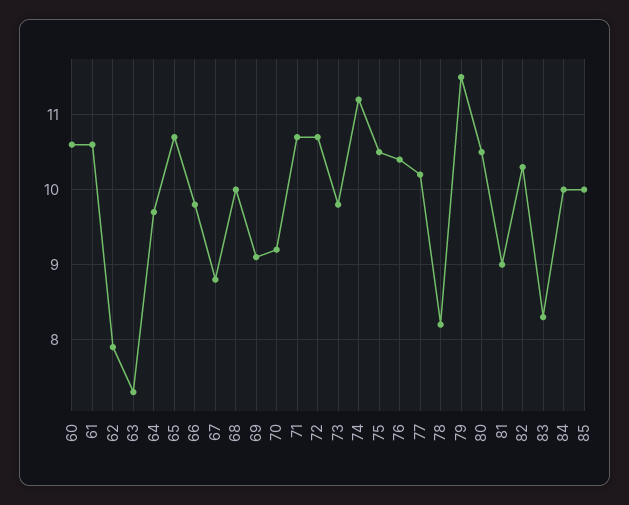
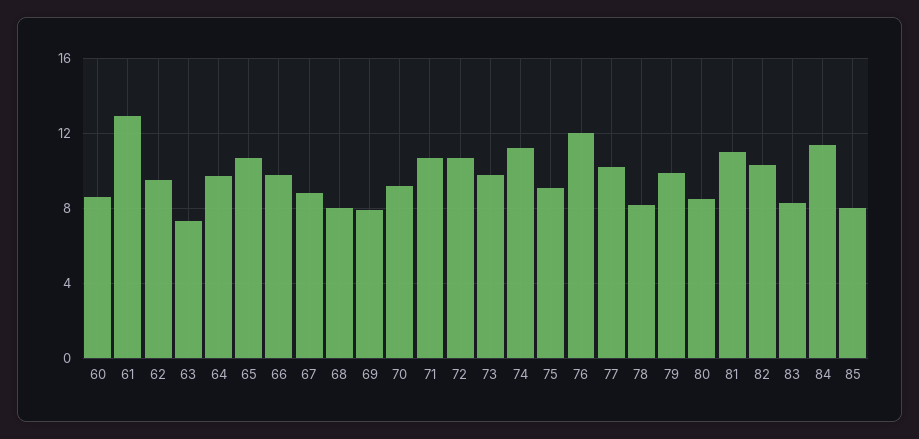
60: 10.6 -> 8.5
61: 10.6 -> 13
62: 7.9 -> 9.5
68: 10 -> 8
69: 9.1 -> 8
75: 10.5 -> 9
76: 10.4 -> 12
79: 11.5 -> 10
80: 10.5 -> 8.5
81: 9 -> 11
84: 10 -> 11.5
85: 10 -> 8

